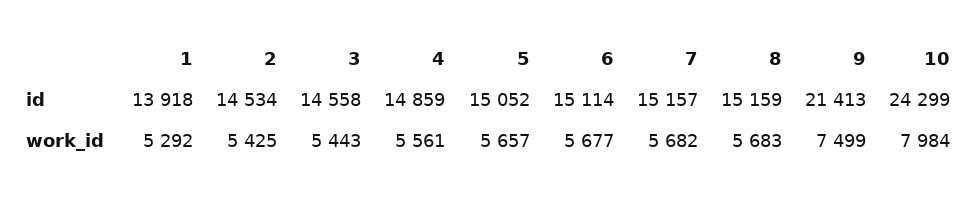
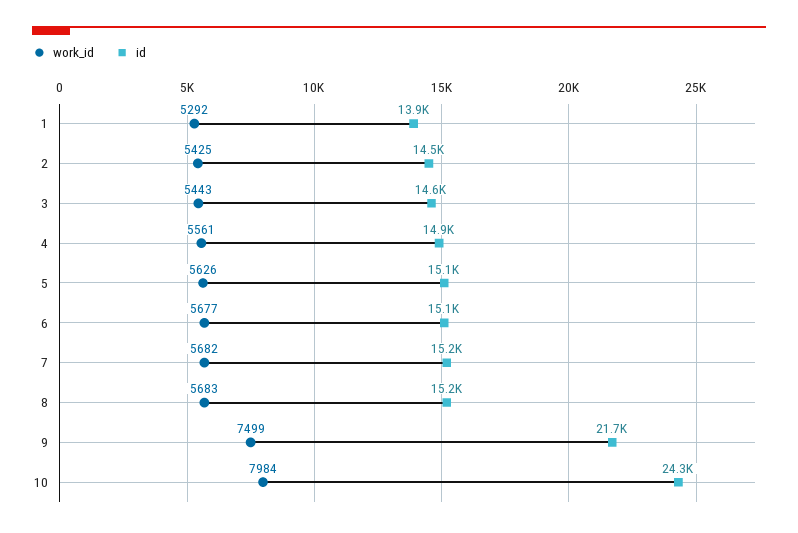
id, 9: 21413 -> 21700
work_id, 5: 5657 -> 5626

